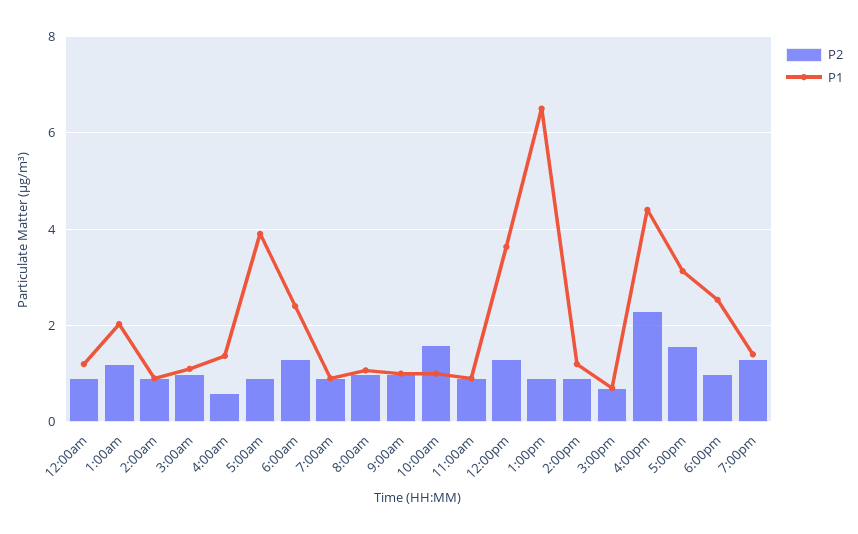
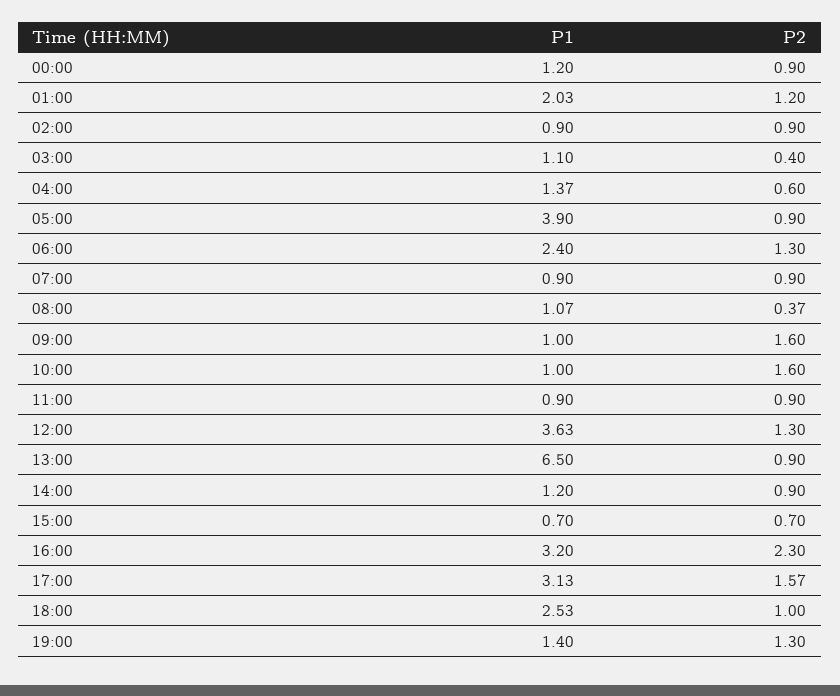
P2, 3:00am: 1 -> 0.4
P2, 8:00am: 1 -> 0.37
P2, 9:00am: 1 -> 1.6
P1, 4:00pm: 4.4 -> 3.2

